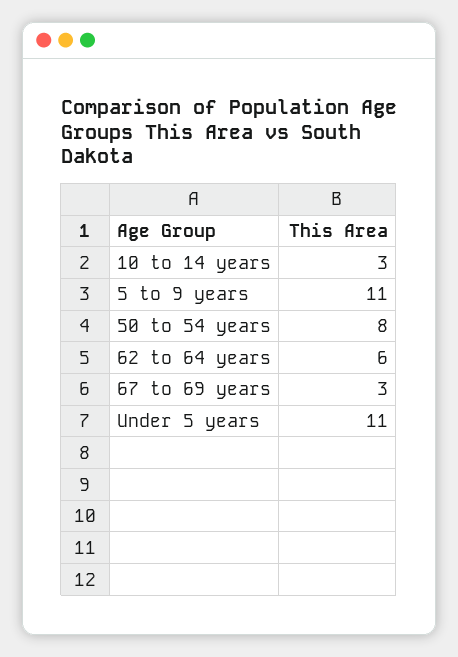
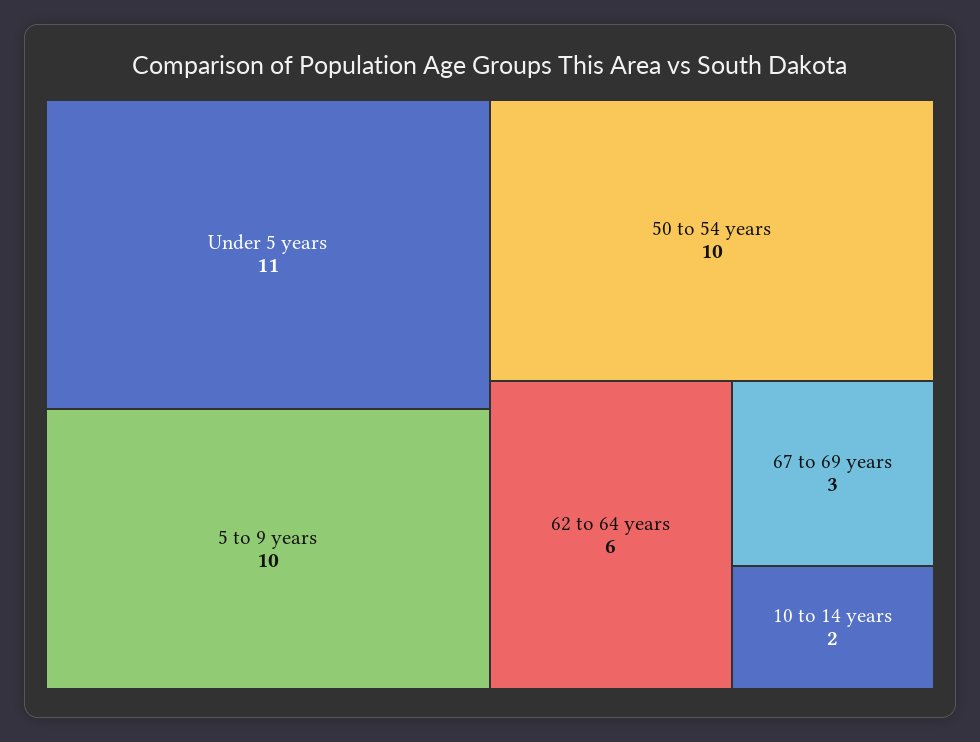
10 to 14 years: 3 -> 2
5 to 9 years: 11 -> 10
50 to 54 years: 8 -> 10

